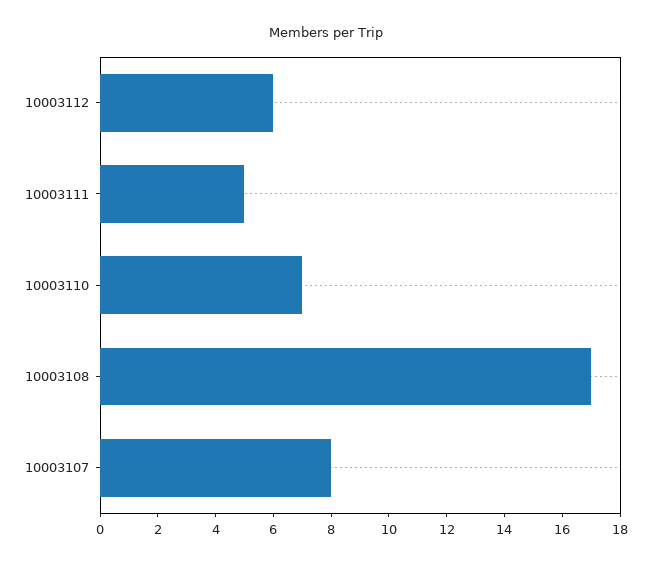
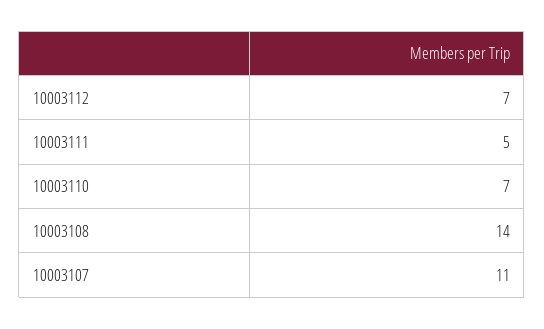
10003112: 6 -> 7
10003108: 17 -> 14
10003107: 8 -> 11

